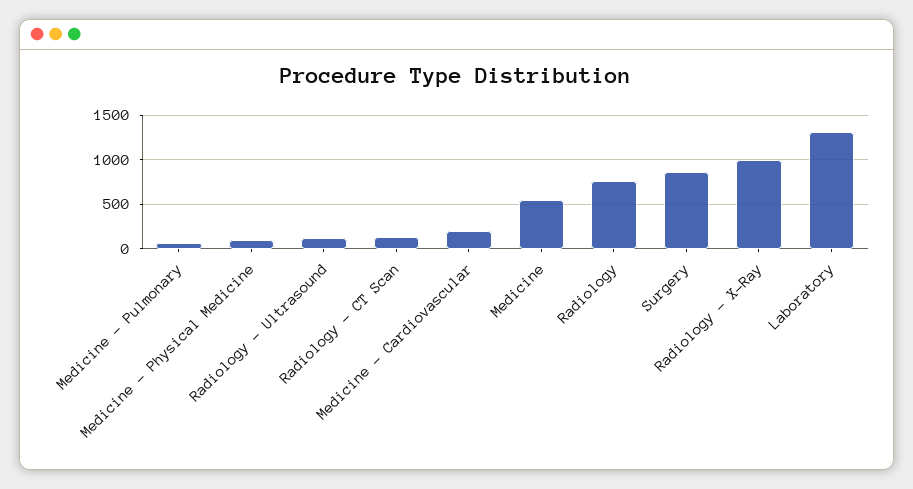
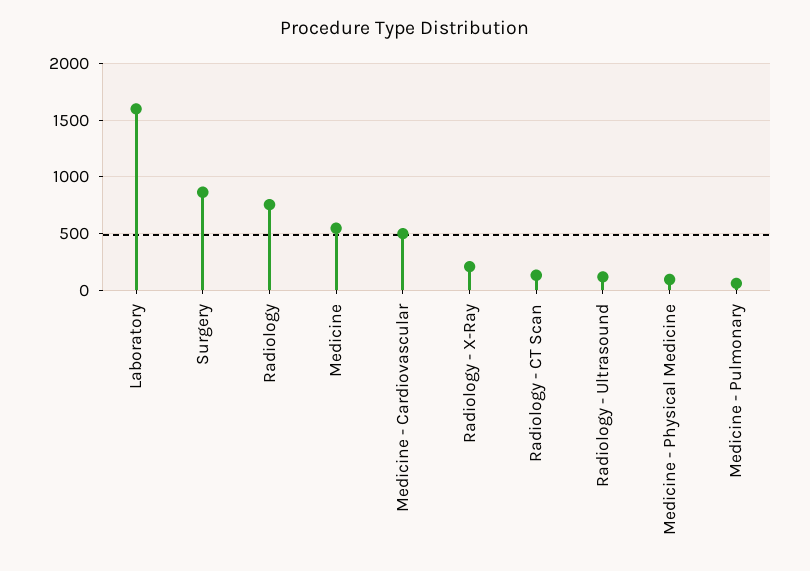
Medicine - Cardiovascular: 200 -> 500
Radiology - X-Ray: 1000 -> 200
Laboratory: 1300 -> 1600

